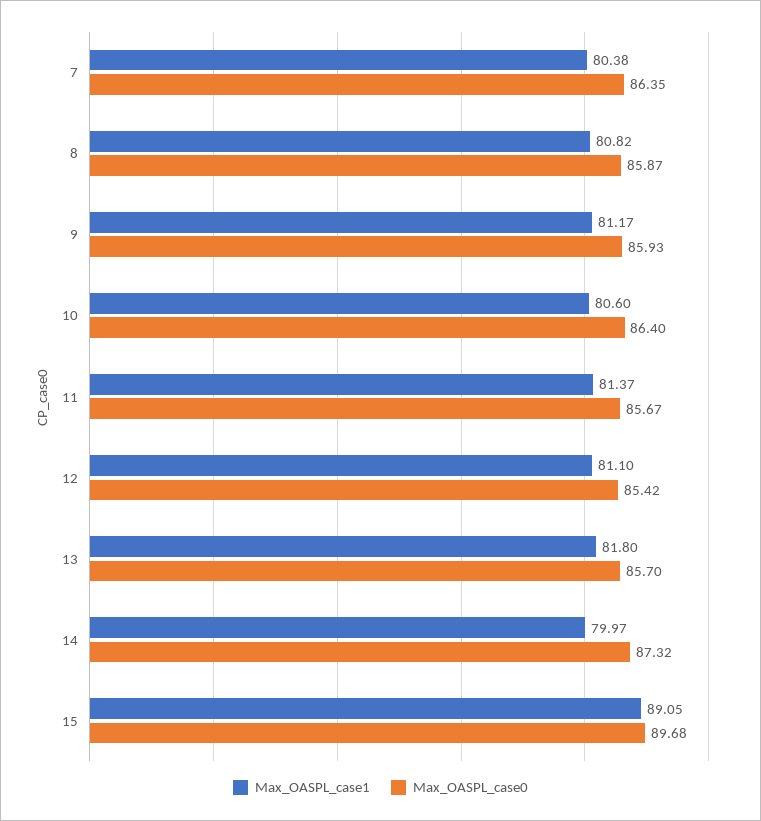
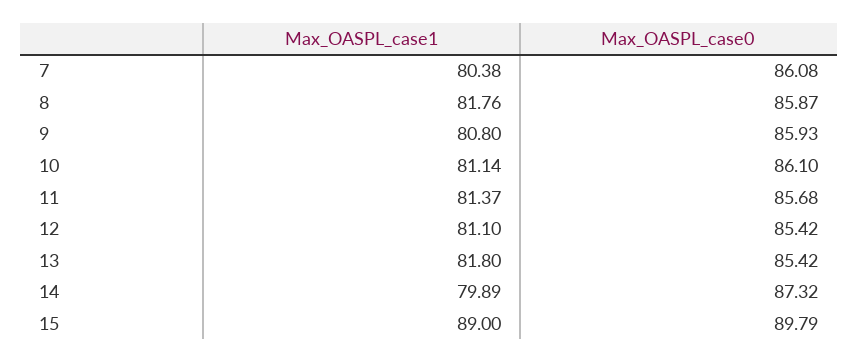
Max_OASPL_case0, 7: 86.35 -> 86.08
Max_OASPL_case1, 8: 80.82 -> 81.76
Max_OASPL_case1, 9: 81.17 -> 80.8
Max_OASPL_case1, 10: 80.6 -> 81.14
Max_OASPL_case0, 10: 86.4 -> 86.1
Max_OASPL_case0, 11: 85.67 -> 85.68
Max_OASPL_case0, 13: 85.7 -> 85.42
Max_OASPL_case1, 14: 79.97 -> 79.89
Max_OASPL_case1, 15: 89.05 -> 89
Max_OASPL_case0, 15: 89.68 -> 89.79

